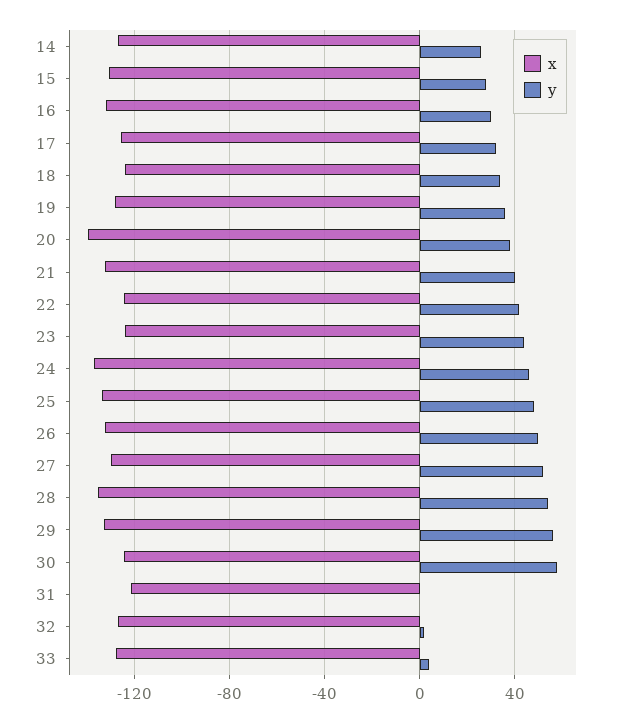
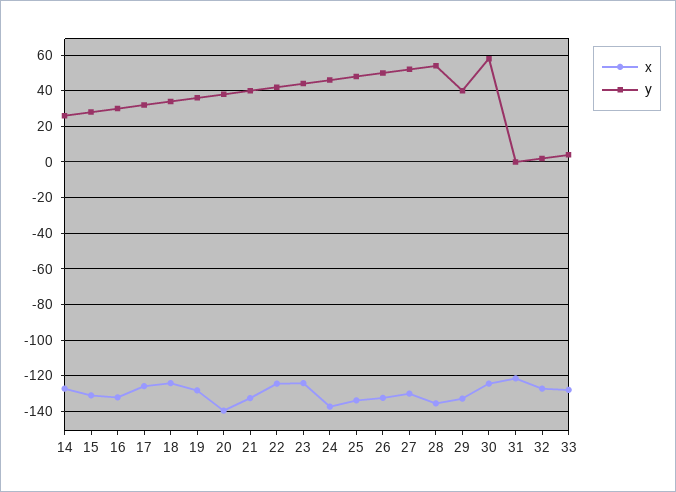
y, 29: 55 -> 40

